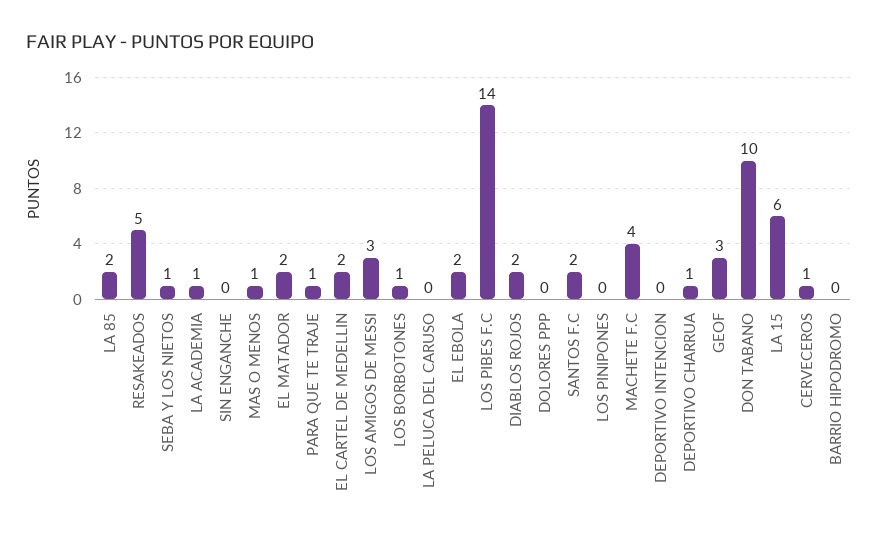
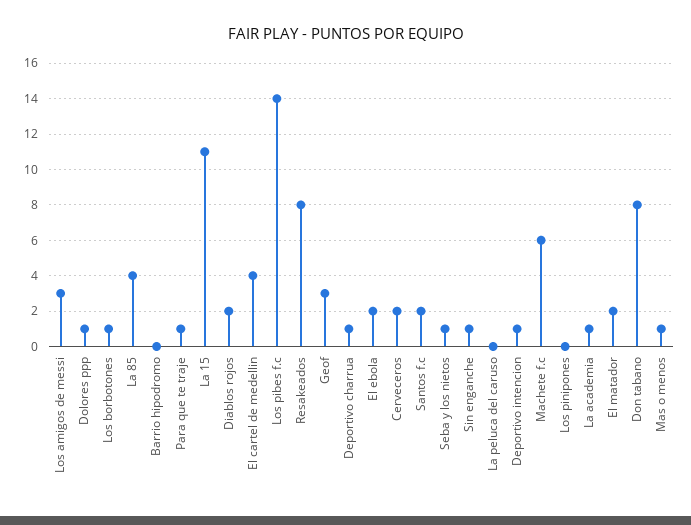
LA 85: 2 -> 4
RESAKEADOS: 5 -> 8
SIN ENGANCHE: 0 -> 1
EL CARTEL DE MEDELLIN: 2 -> 4
DOLORES PPP: 0 -> 1
MACHETE F.C: 4 -> 6
DEPORTIVO INTENCION: 0 -> 1
DON TABANO: 10 -> 8
LA 15: 6 -> 11
CERVECEROS: 1 -> 2

